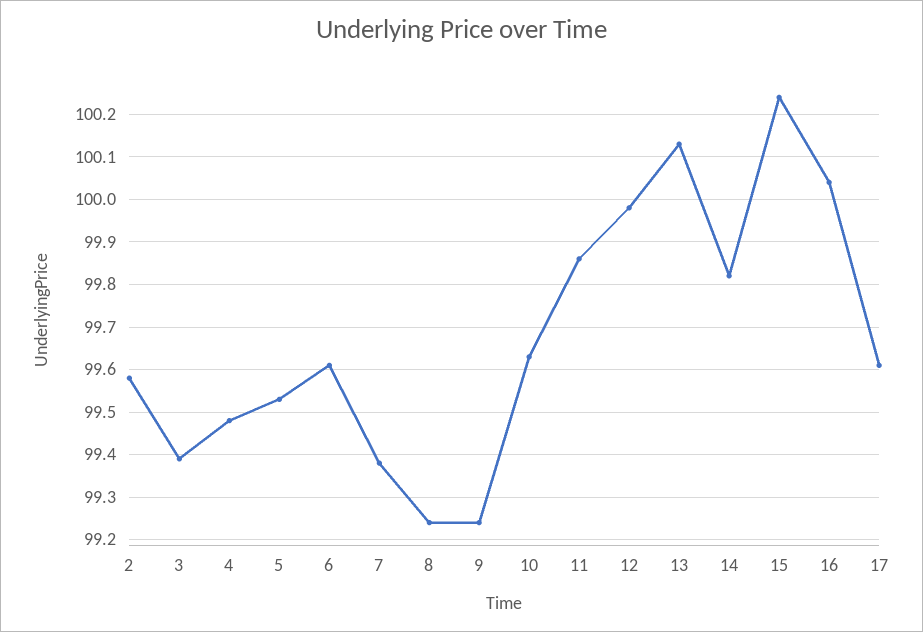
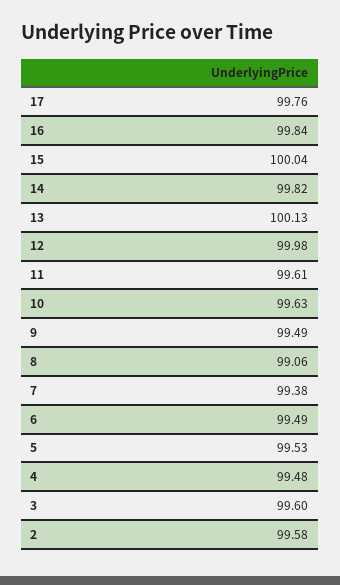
3: 99.4 -> 99.6
6: 99.6 -> 99.49
8: 99.25 -> 99.06
9: 99.25 -> 99.49
11: 99.85 -> 99.61
15: 100.25 -> 100.04
16: 100.05 -> 99.84
17: 99.6 -> 99.76

